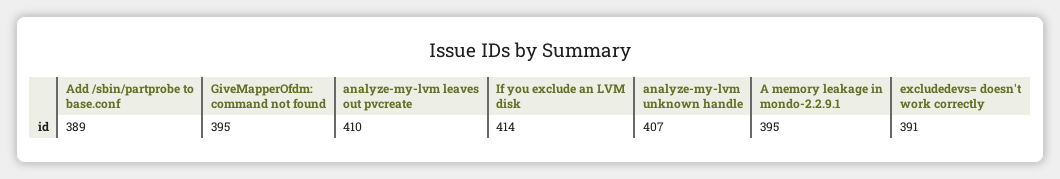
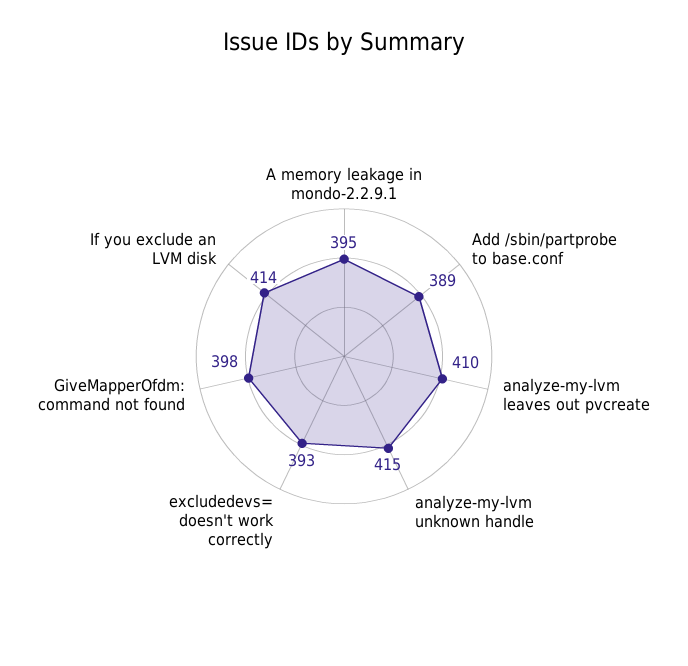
GiveMapperOfdm: command not found: 395 -> 398
analyze-my-lvm unknown handle: 407 -> 415
excludedevs= doesn't work correctly: 391 -> 393

